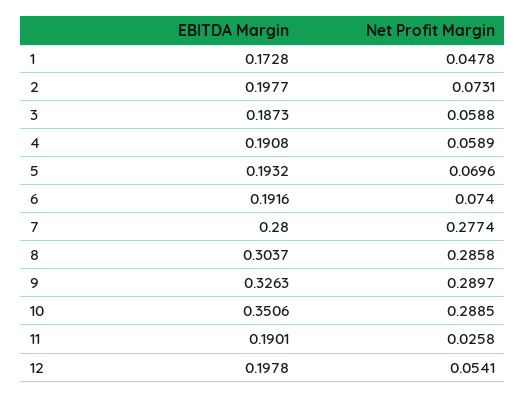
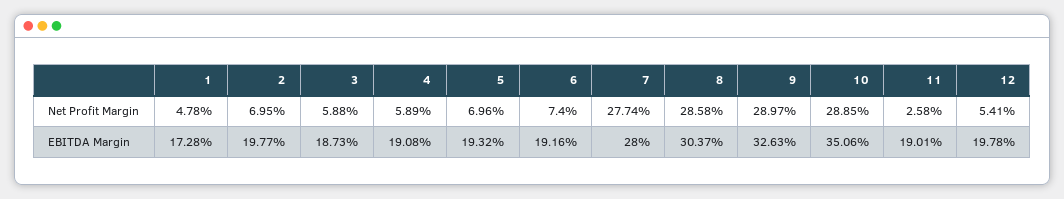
Net Profit Margin, 2: 0.0731 -> 0.0695

